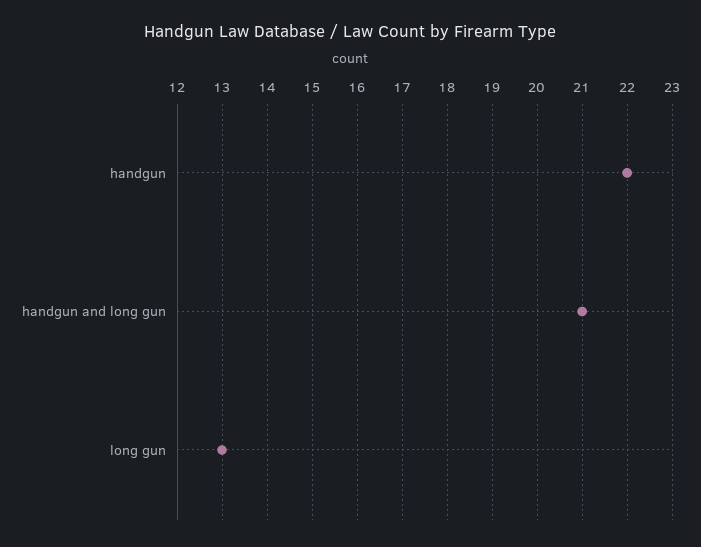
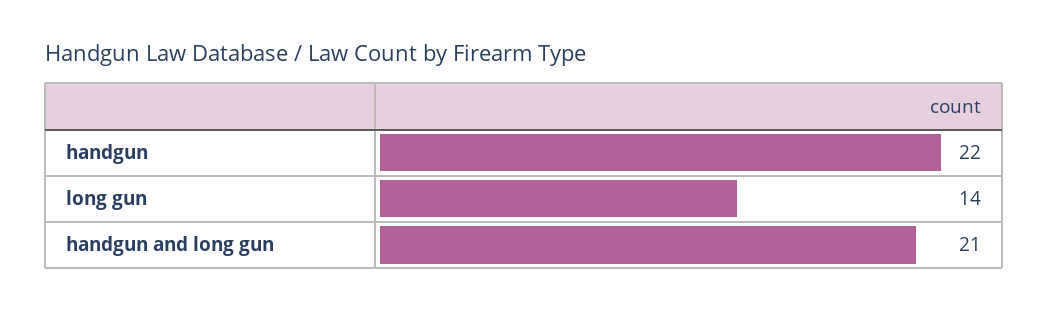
long gun: 13 -> 14

